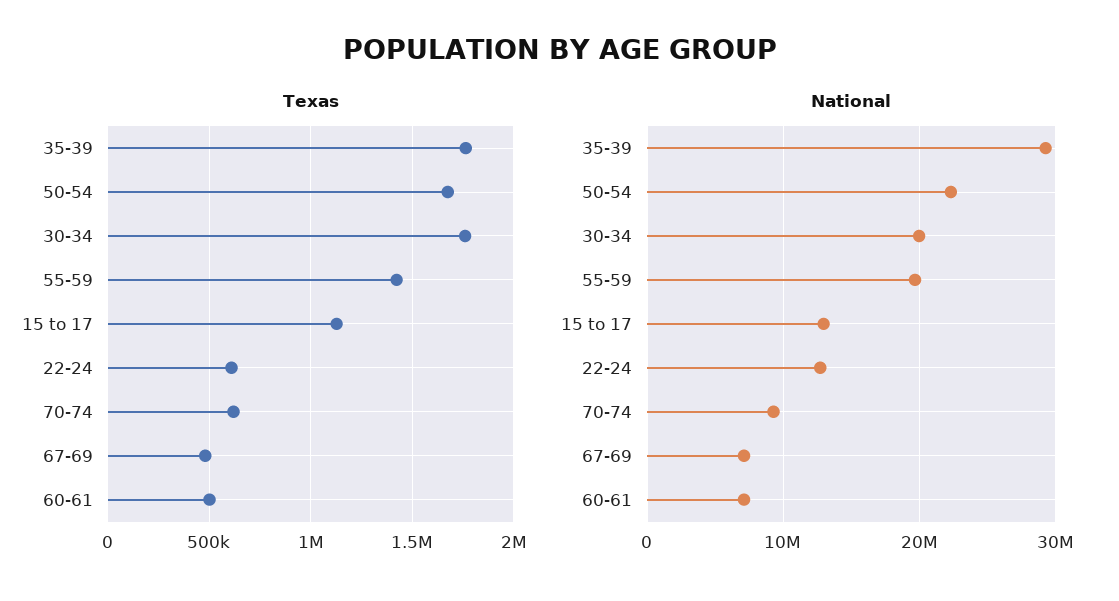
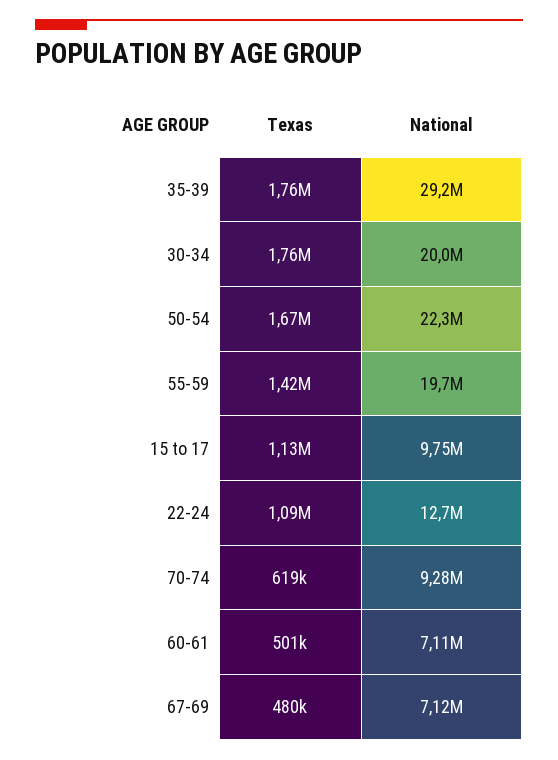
Texas, 22-24: 600000 -> 1090000
National, 15 to 17: 13000000 -> 9750000

